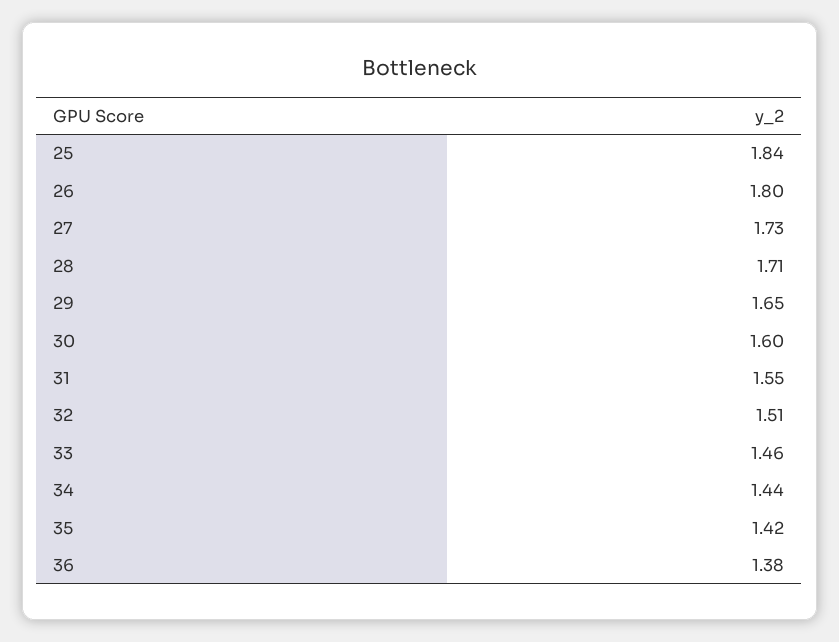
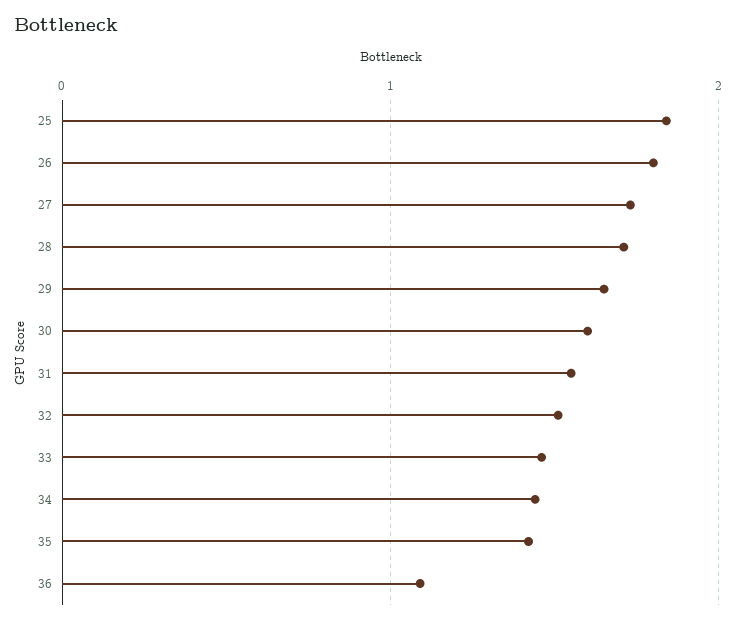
36: 1.38 -> 1.1

